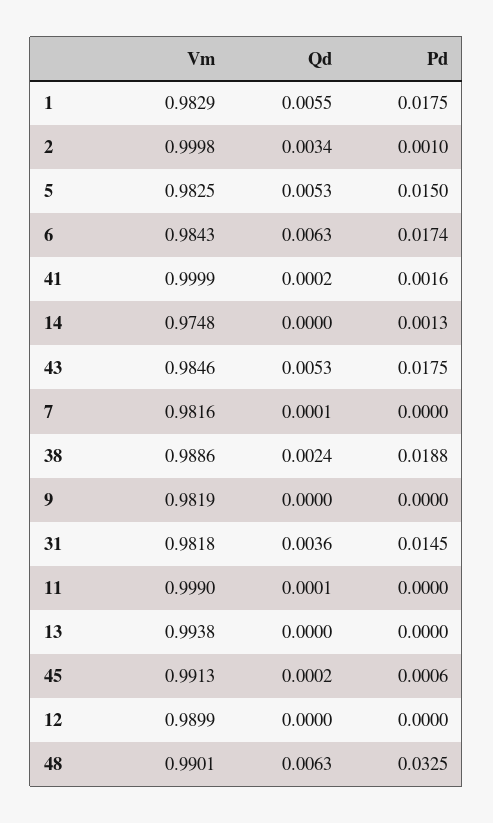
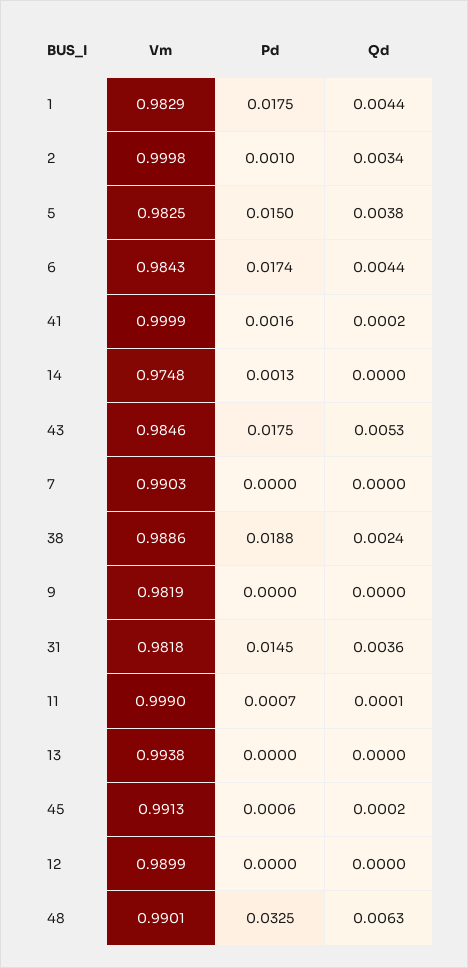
Qd, 1: 0.0055 -> 0.0044
Qd, 5: 0.0053 -> 0.0038
Qd, 6: 0.0063 -> 0.0044
Vm, 7: 0.9816 -> 0.9903
Qd, 7: 0.0001 -> 0
Pd, 11: 0 -> 0.0007

